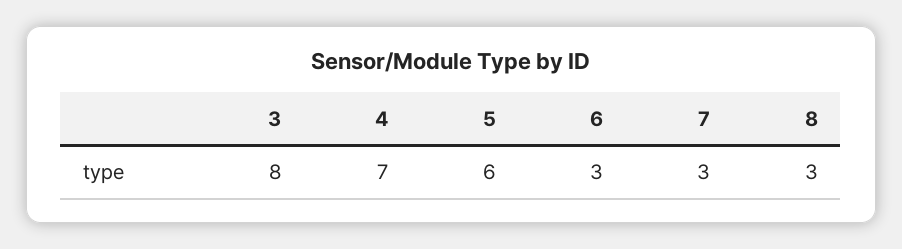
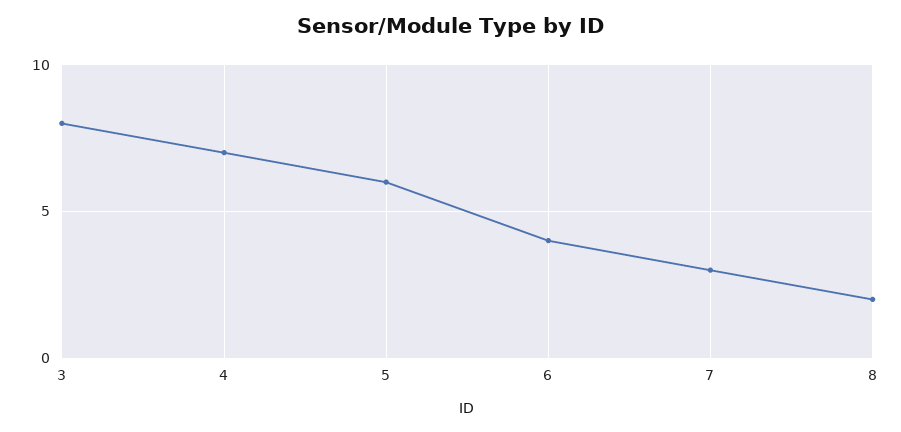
6: 3 -> 4
8: 3 -> 2

